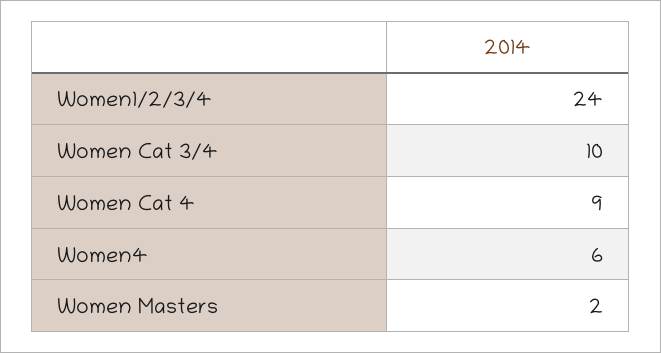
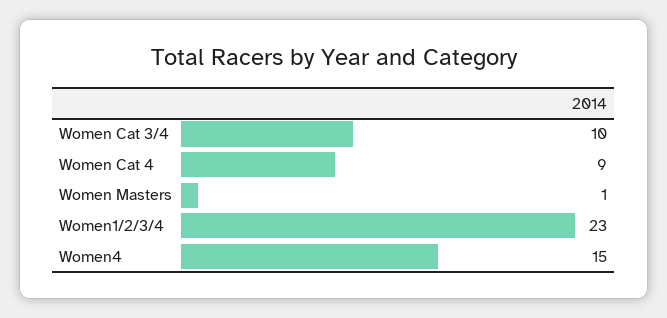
Women1/2/3/4: 24 -> 23
Women4: 6 -> 15
Women Masters: 2 -> 1

